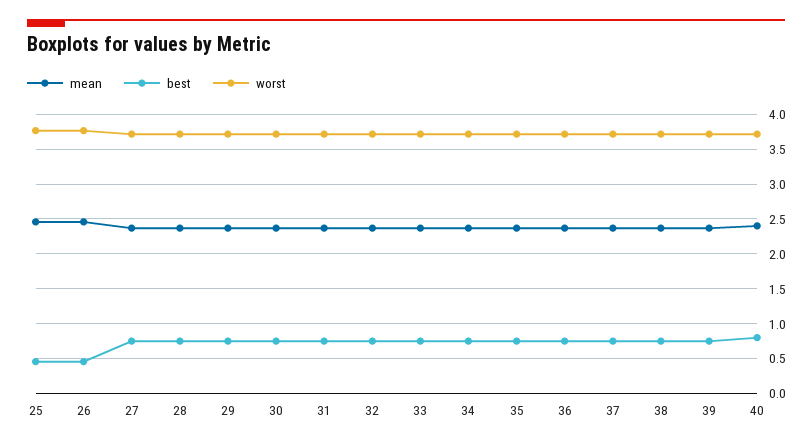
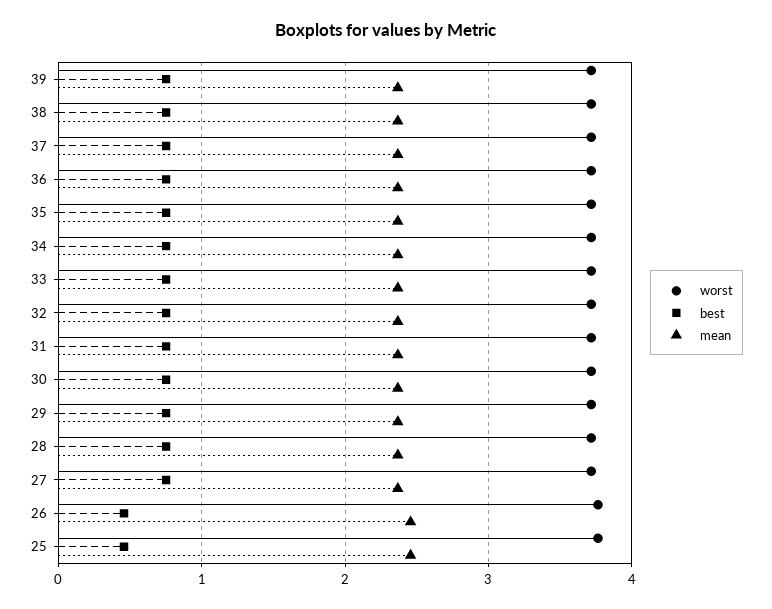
mean, 40: 2.4 -> none
best, 40: 0.8 -> none
worst, 40: 3.7 -> none

